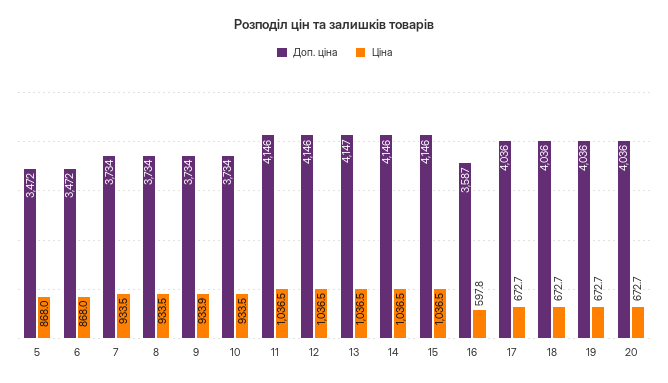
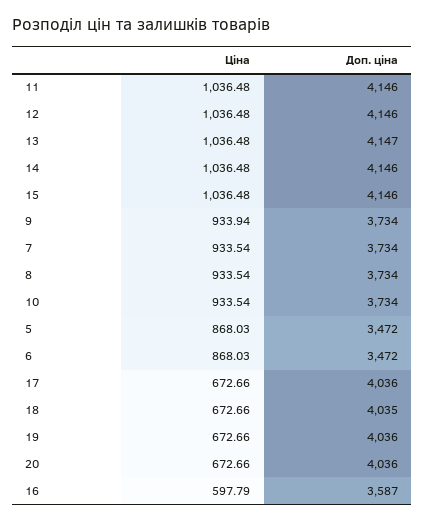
Доп. ціна, 18: 4036 -> 4035

